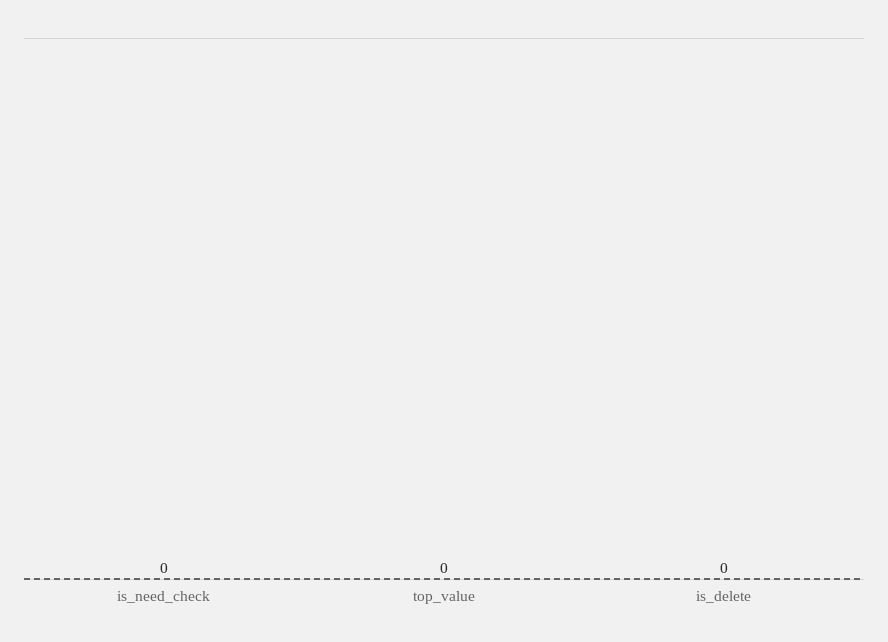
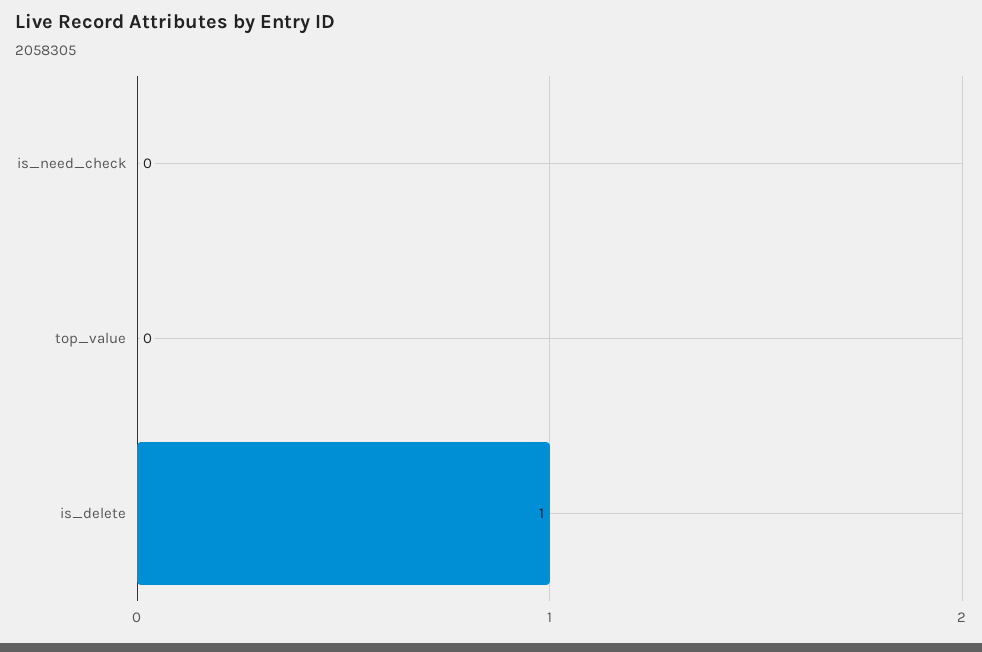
is_delete: 0 -> 1

